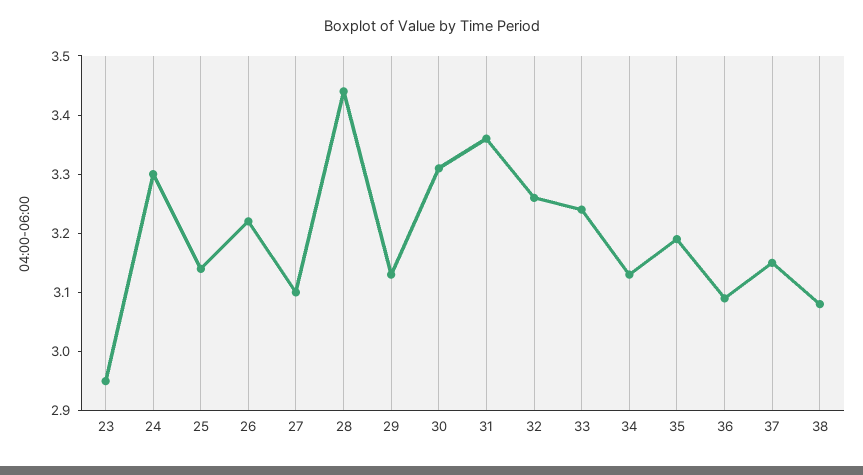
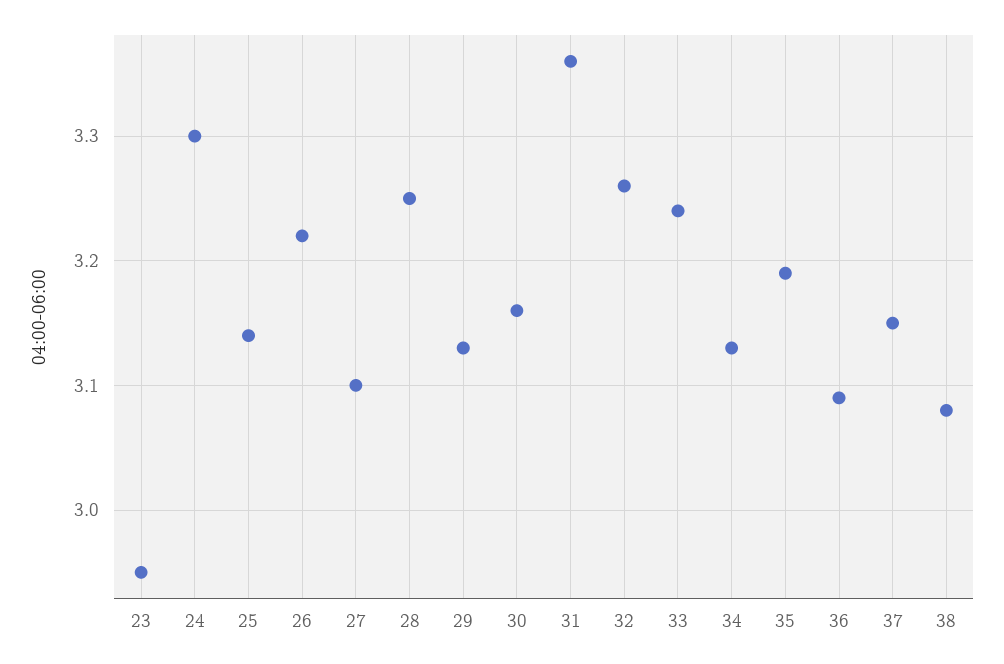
28: 3.45 -> 3.25
30: 3.3 -> 3.16

